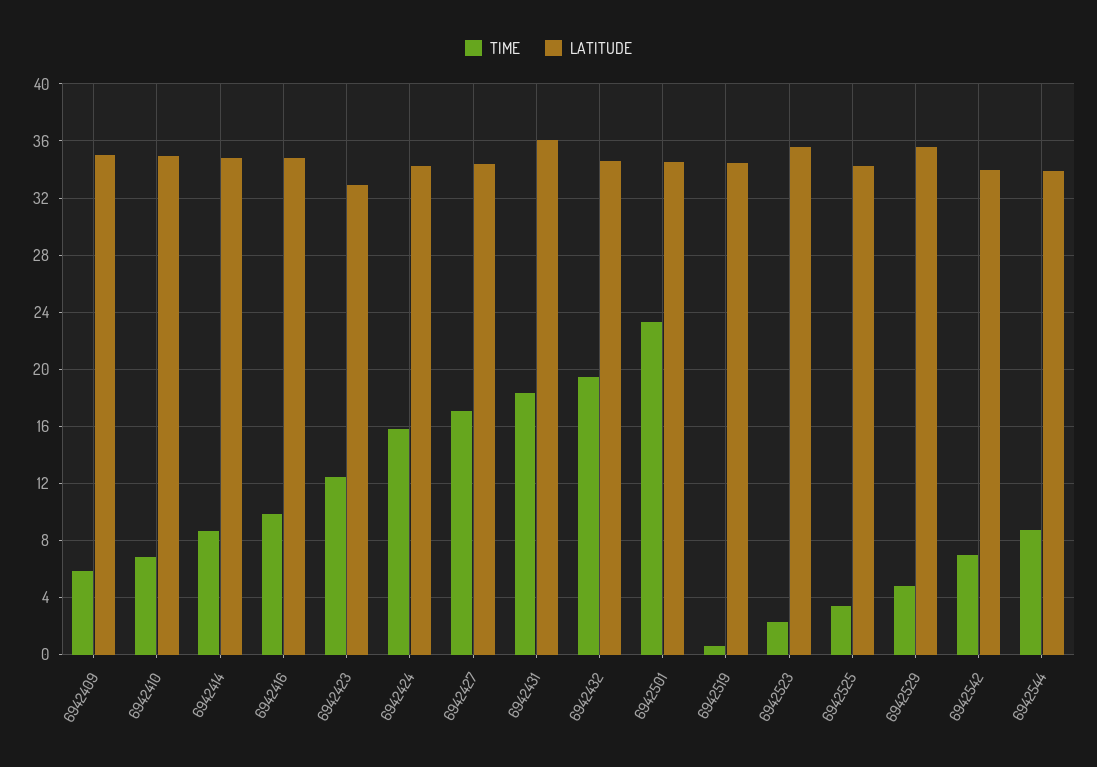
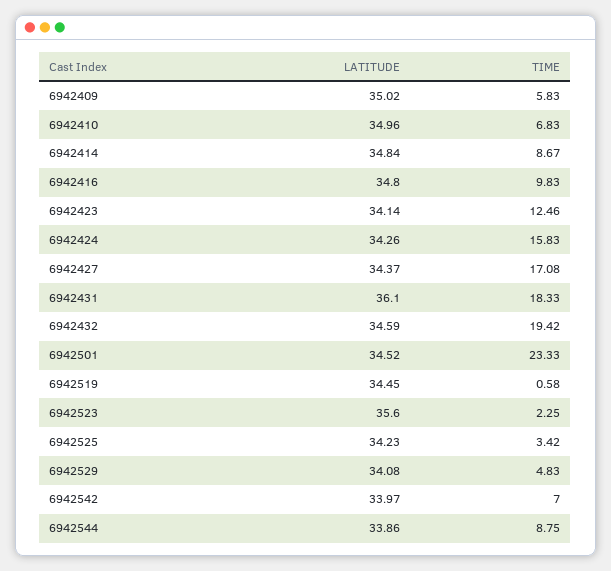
LATITUDE, 6942423: 33 -> 34.14
LATITUDE, 6942529: 35.5 -> 34.08

